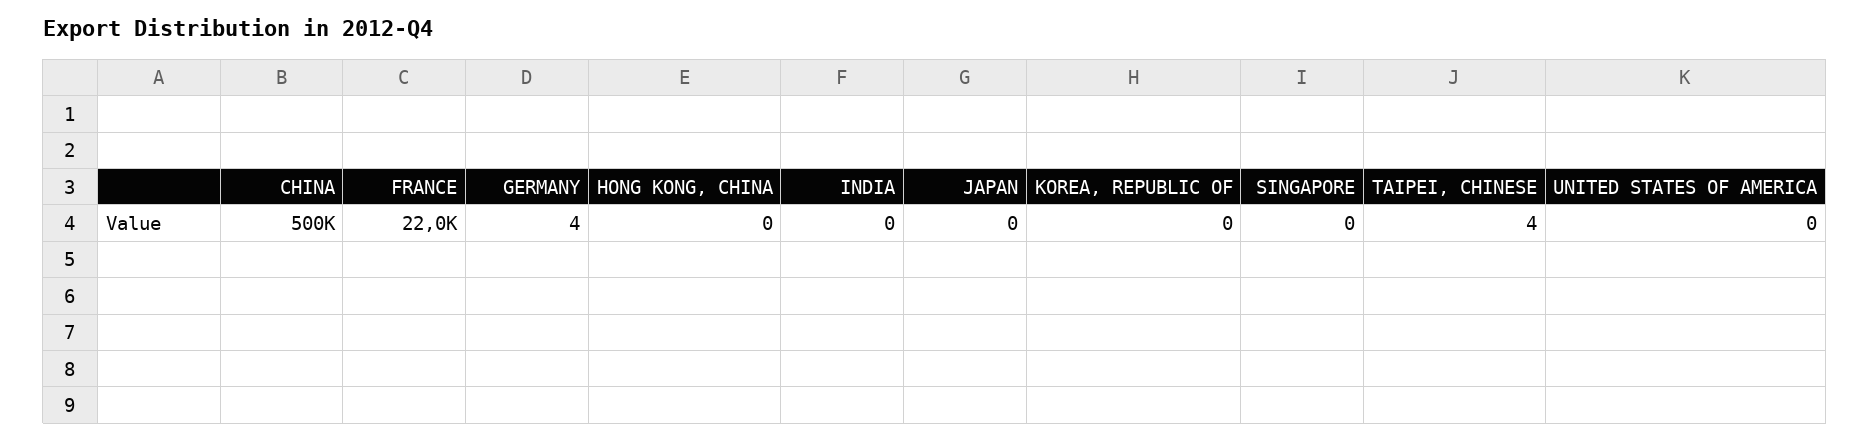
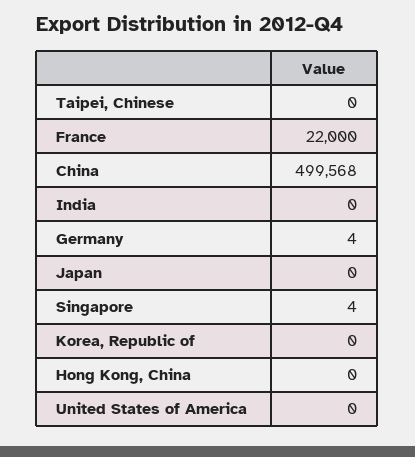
SINGAPORE: 0 -> 4
TAIPEI, CHINESE: 4 -> 0

